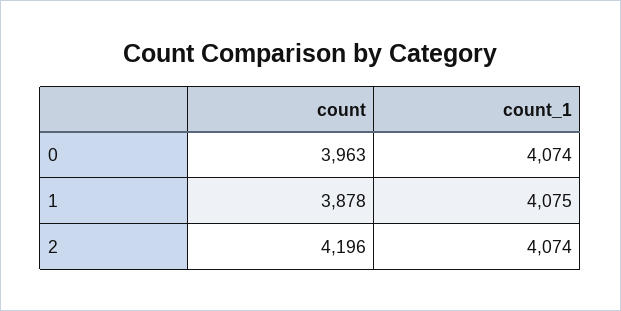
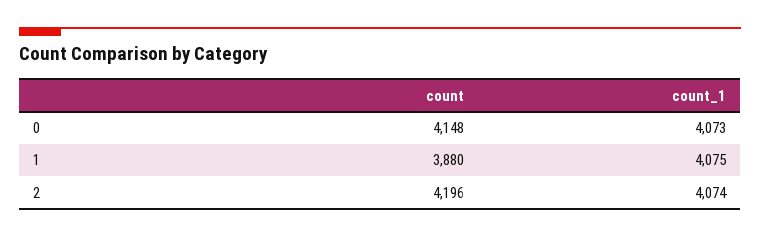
count, 0: 3963 -> 4148
count_1, 0: 4074 -> 4073
count, 1: 3878 -> 3880

